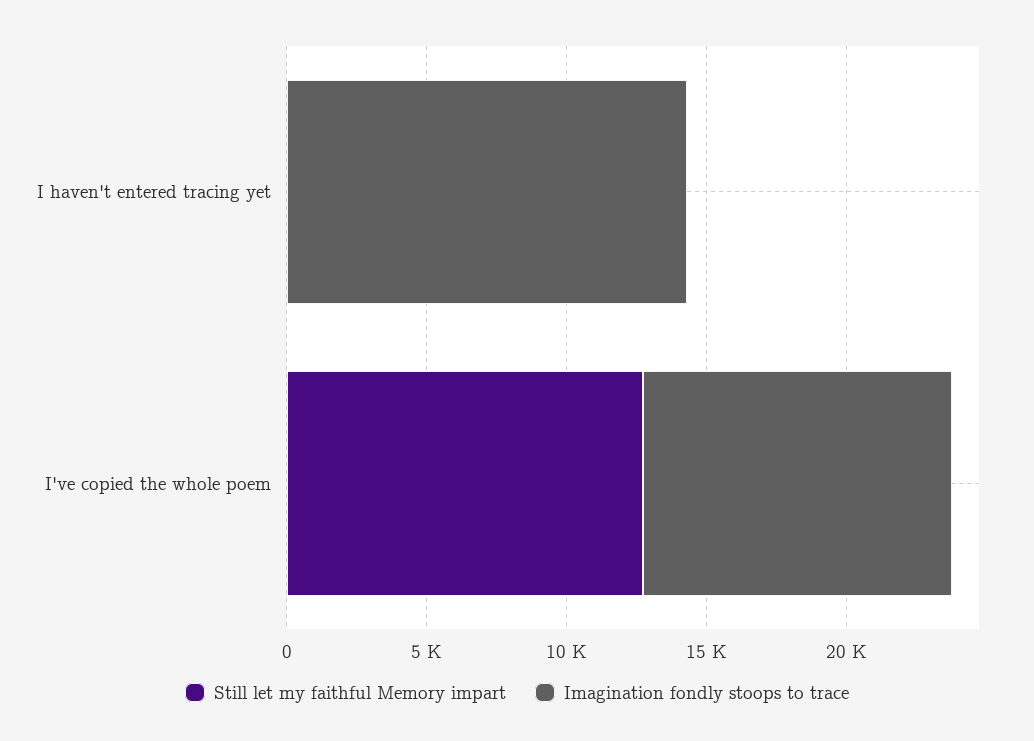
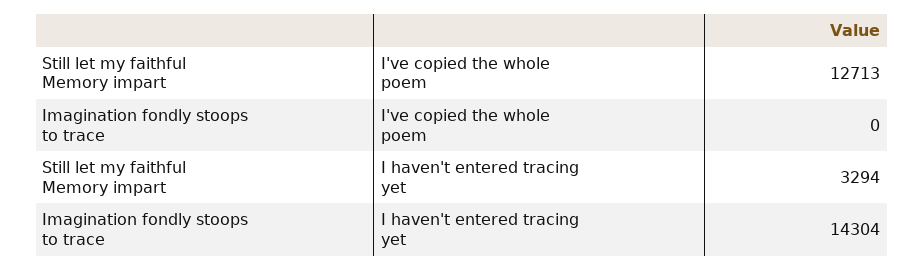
Still let my faithful Memory impart, I haven't entered tracing yet: 0 -> 3294
Imagination fondly stoops to trace, I've copied the whole poem: 11000 -> 0

